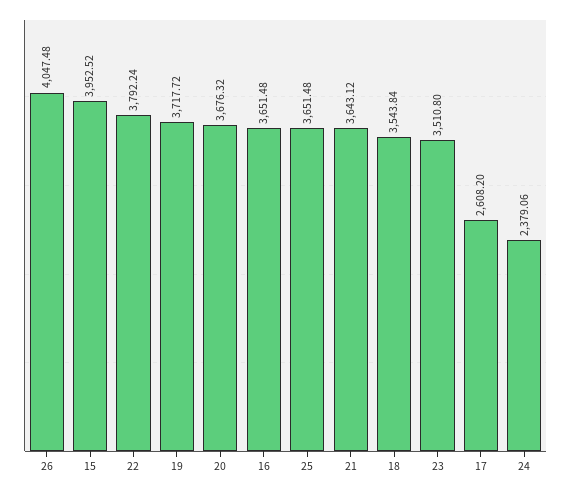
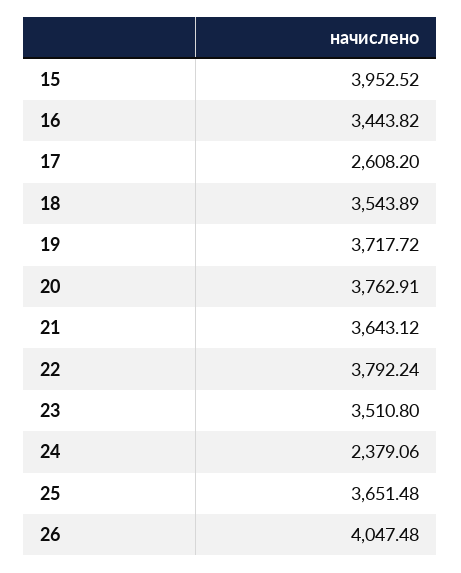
20: 3676.32 -> 3762.91
16: 3651.48 -> 3443.82
18: 3543.84 -> 3543.89

